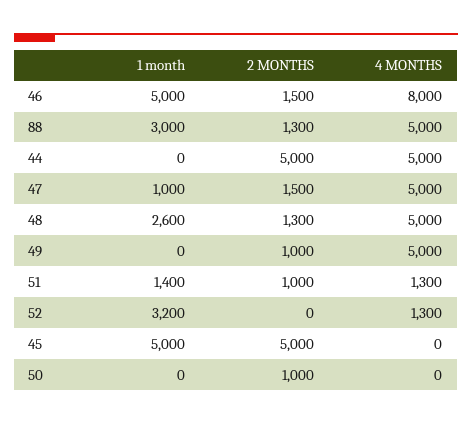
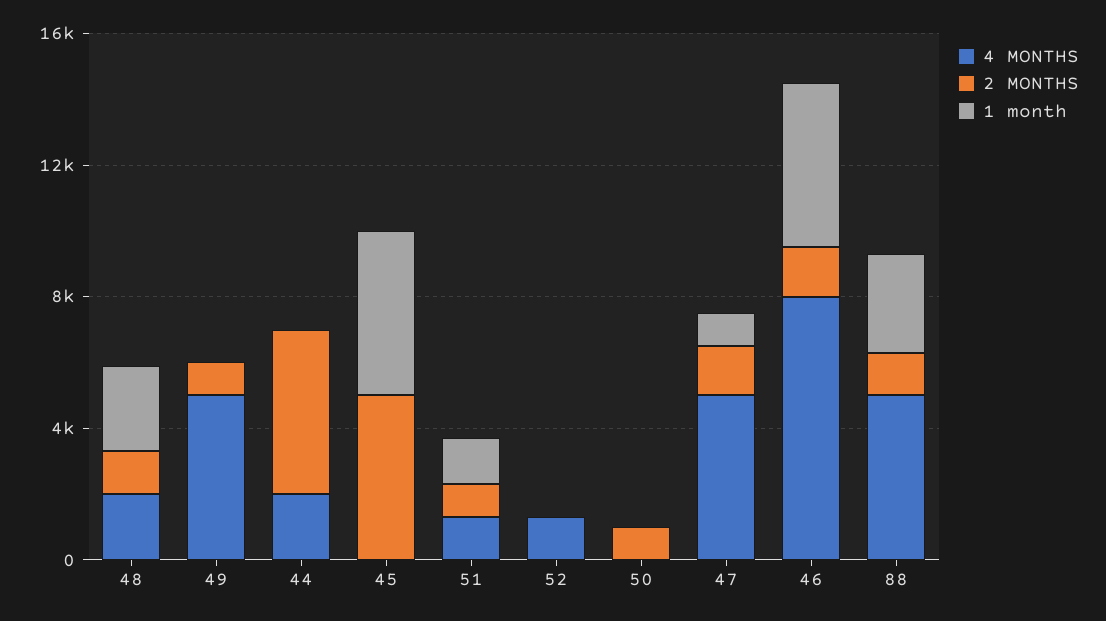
4 MONTHS, 44: 5000 -> 2000
4 MONTHS, 48: 5000 -> 2000
1 month, 52: 3200 -> 0

